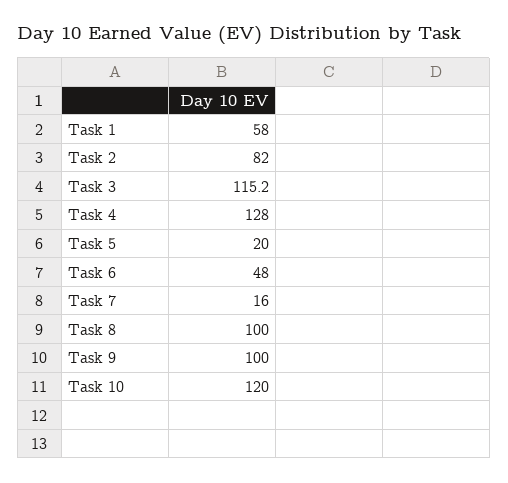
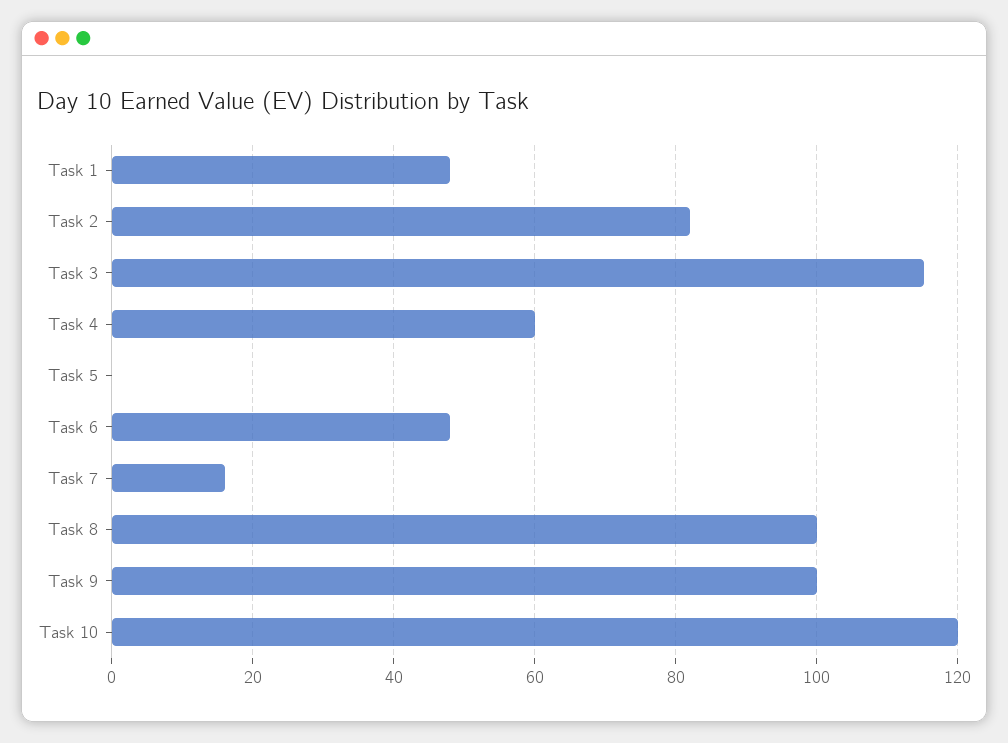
Task 1: 58 -> 48
Task 4: 128 -> 60
Task 5: 20 -> 0

